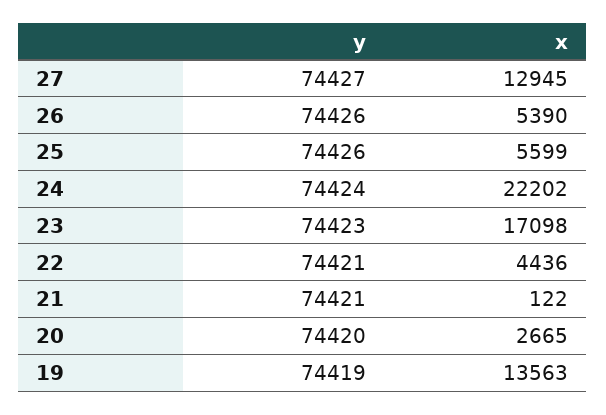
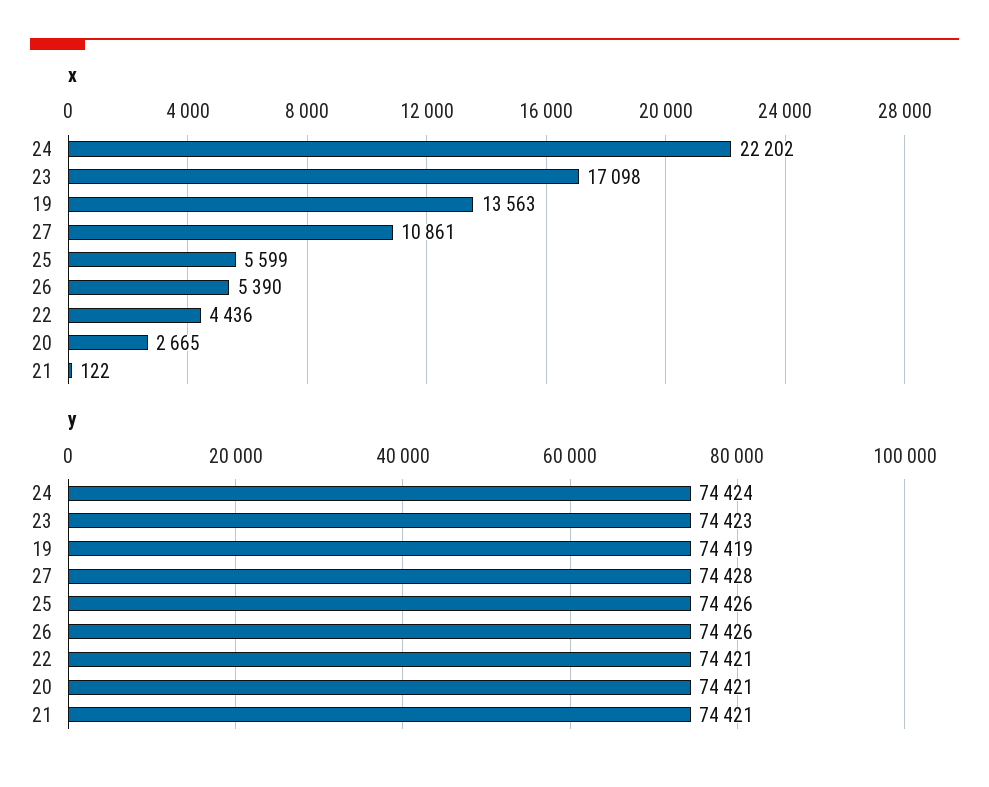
y, 27: 74427 -> 74428
x, 27: 12945 -> 10861
y, 20: 74420 -> 74421

